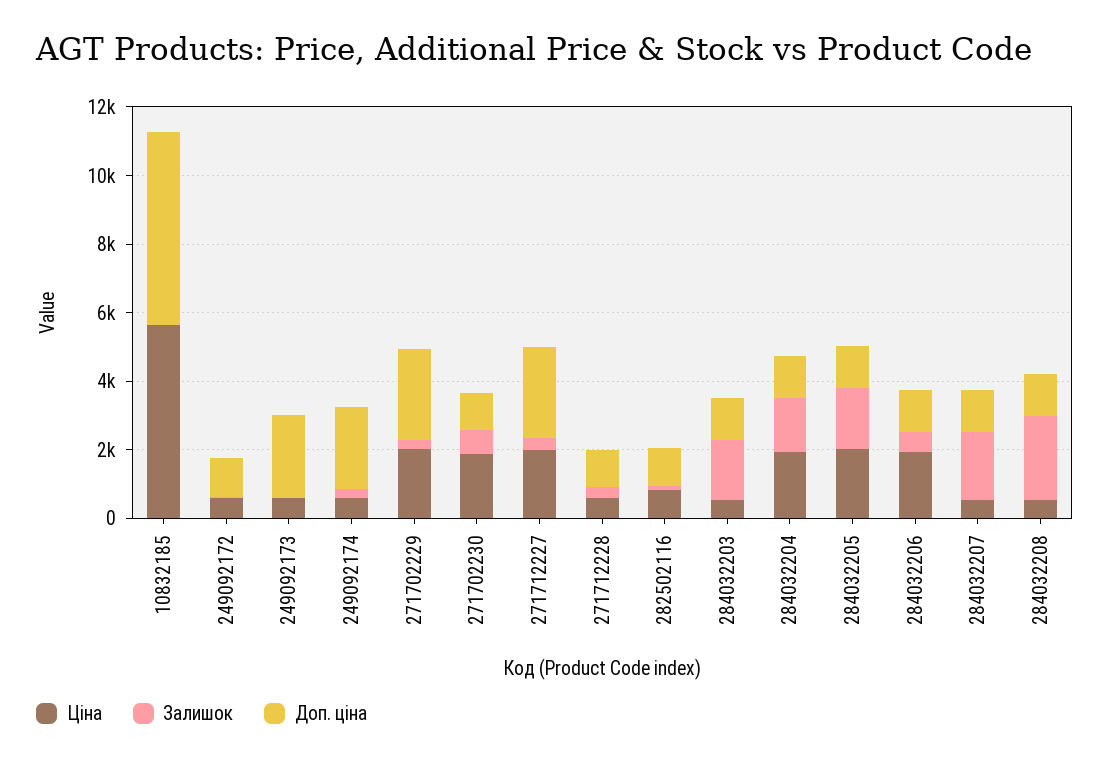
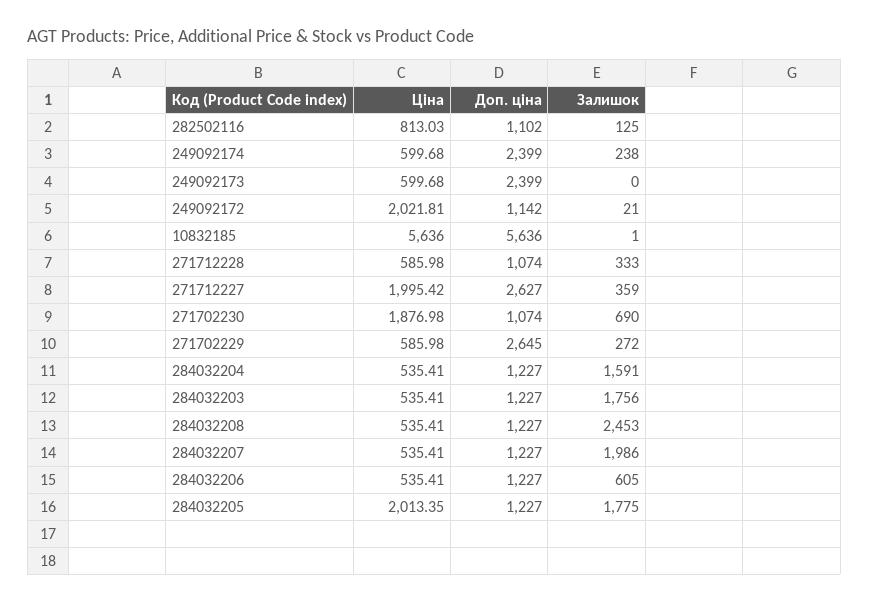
Ціна, 249092172: 500 -> 2021.81
Ціна, 271702229: 2000 -> 585.98
Ціна, 284032204: 2000 -> 535.41
Ціна, 284032206: 2000 -> 535.41

